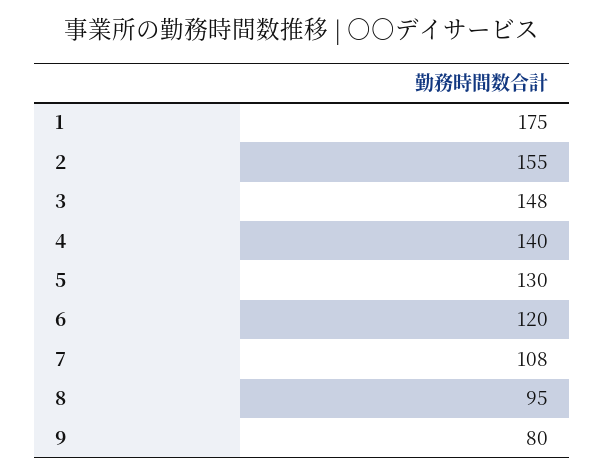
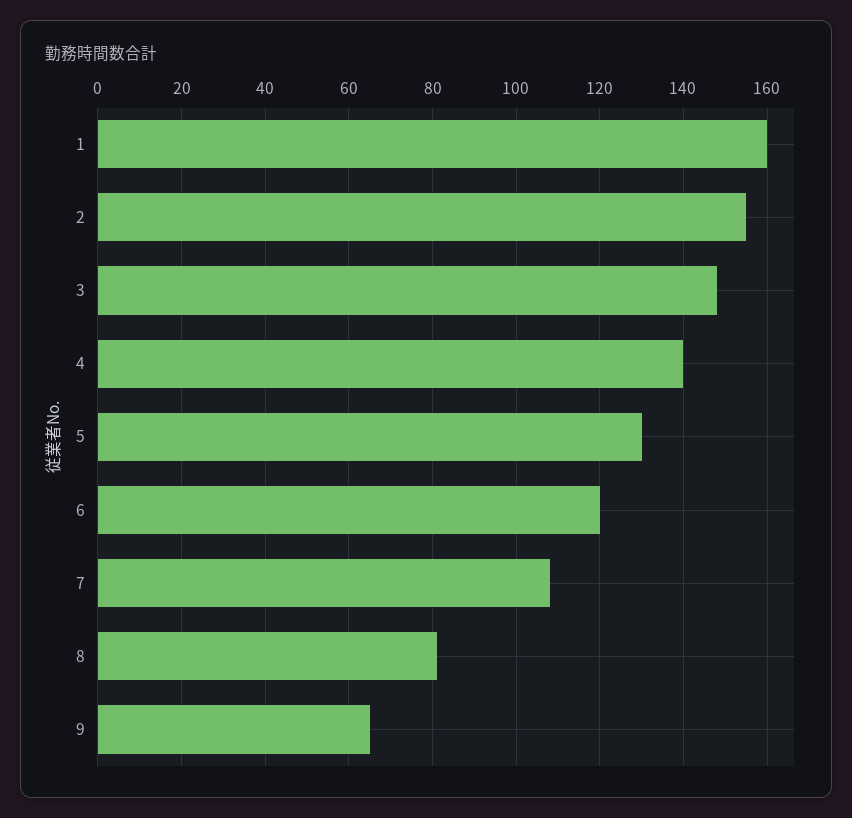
1: 175 -> 160
8: 95 -> 80
9: 80 -> 65

